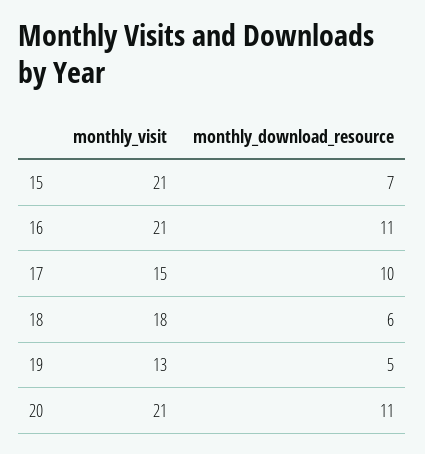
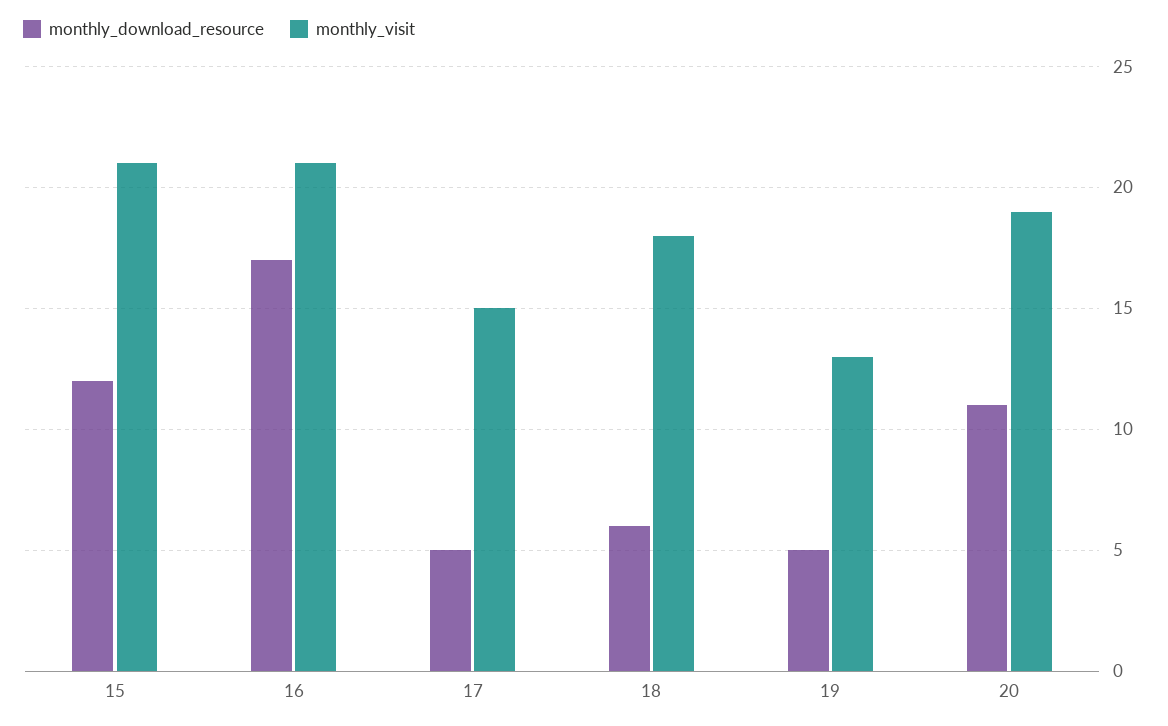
monthly_download_resource, 15: 7 -> 12
monthly_download_resource, 16: 11 -> 17
monthly_download_resource, 17: 10 -> 5
monthly_visit, 20: 21 -> 19

